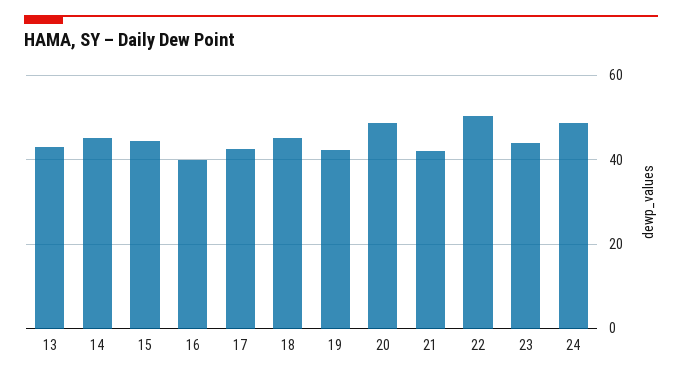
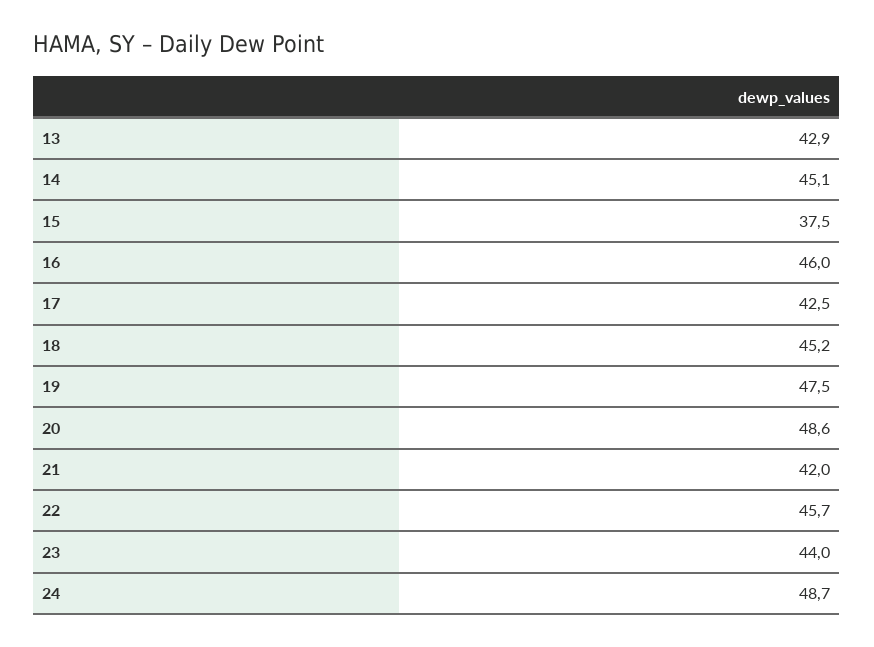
15: 44 -> 37.5
16: 40 -> 46
19: 42 -> 47.5
22: 50 -> 45.7

